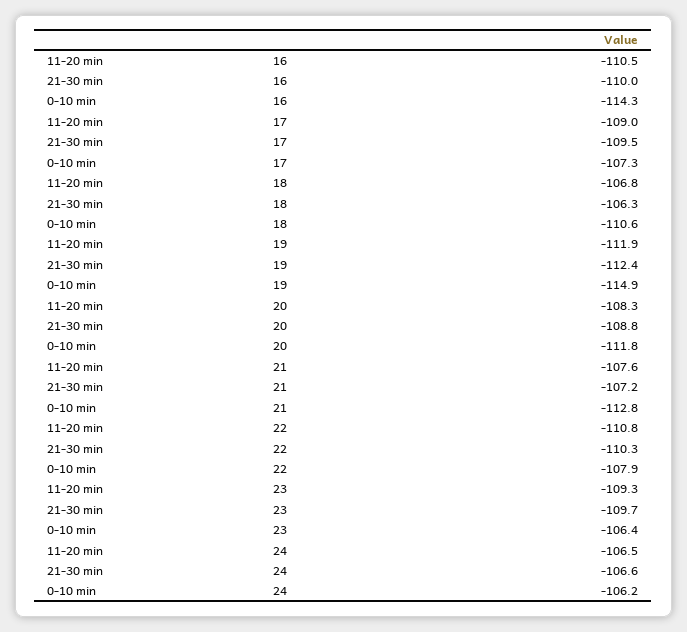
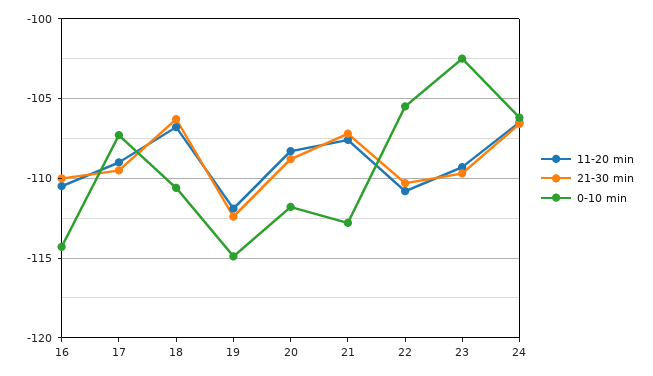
0-10 min, 22: -107.9 -> -105.5
0-10 min, 23: -106.4 -> -102.5

